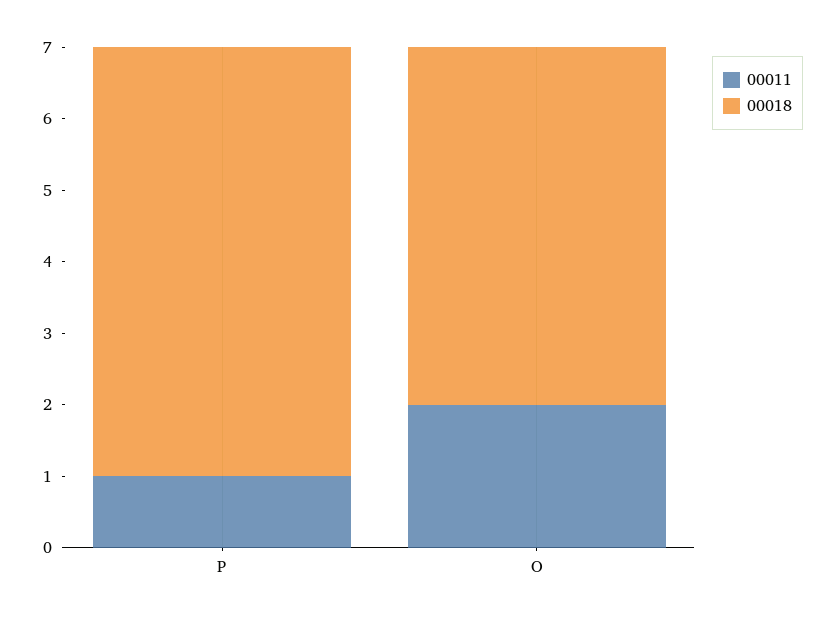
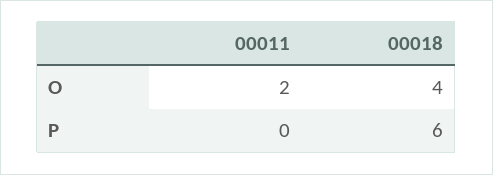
00011, P: 1 -> 0
00018, O: 5 -> 4

